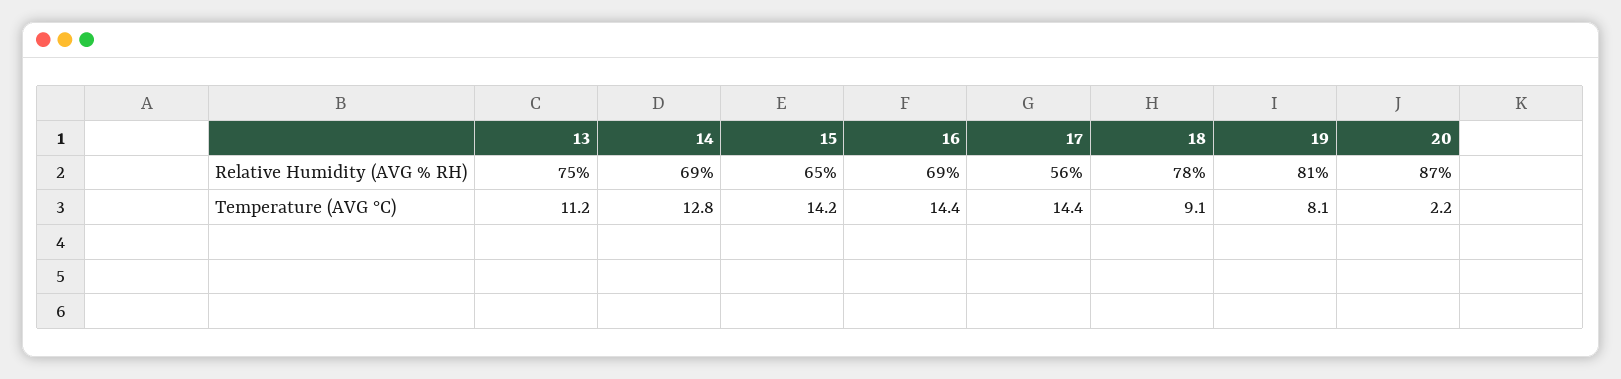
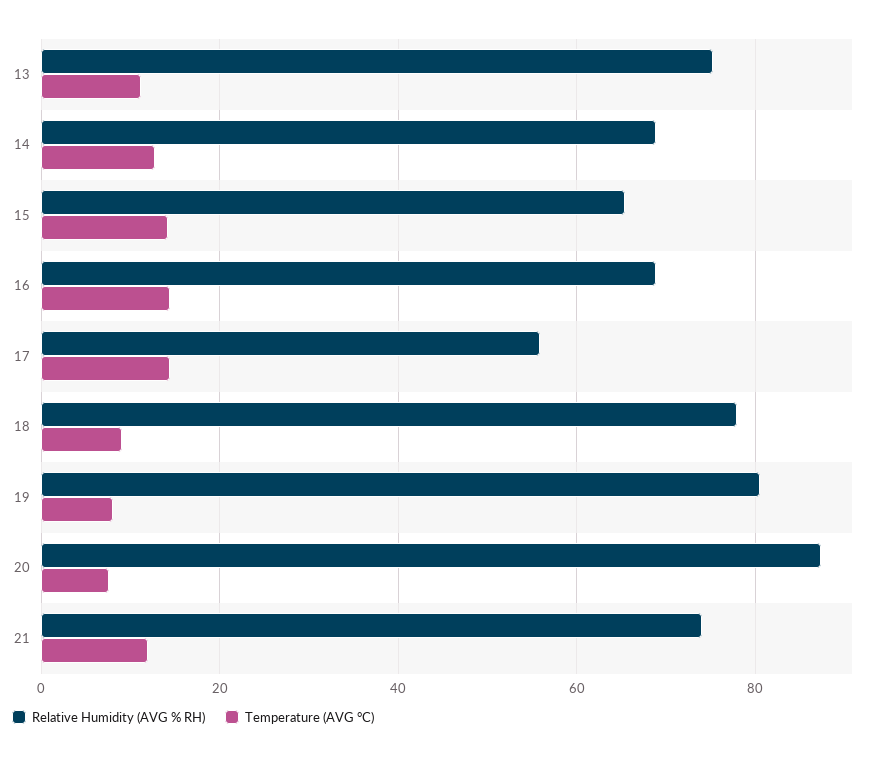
Temperature (AVG °C), 20: 2.2 -> 8
Relative Humidity (AVG % RH), 21: none -> 74
Temperature (AVG °C), 21: none -> 12

